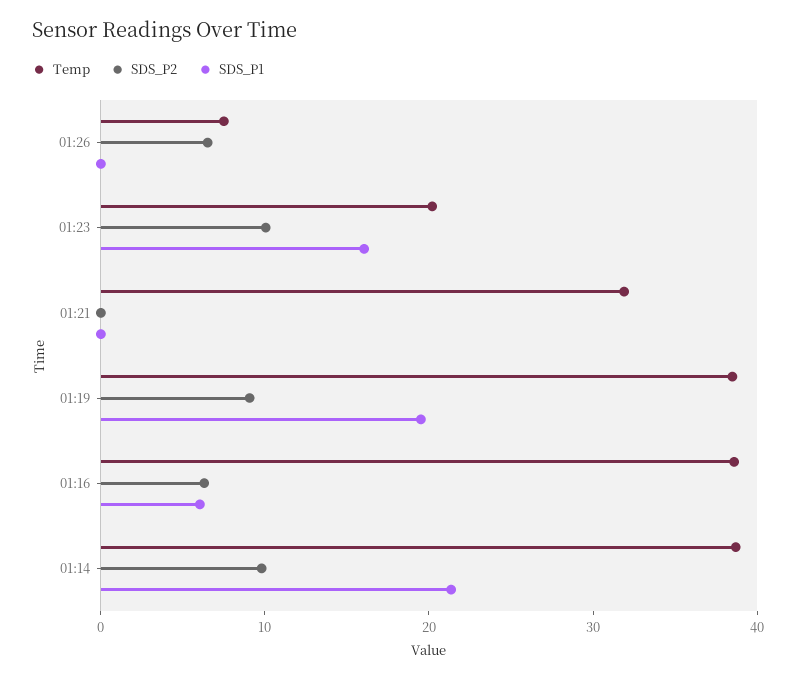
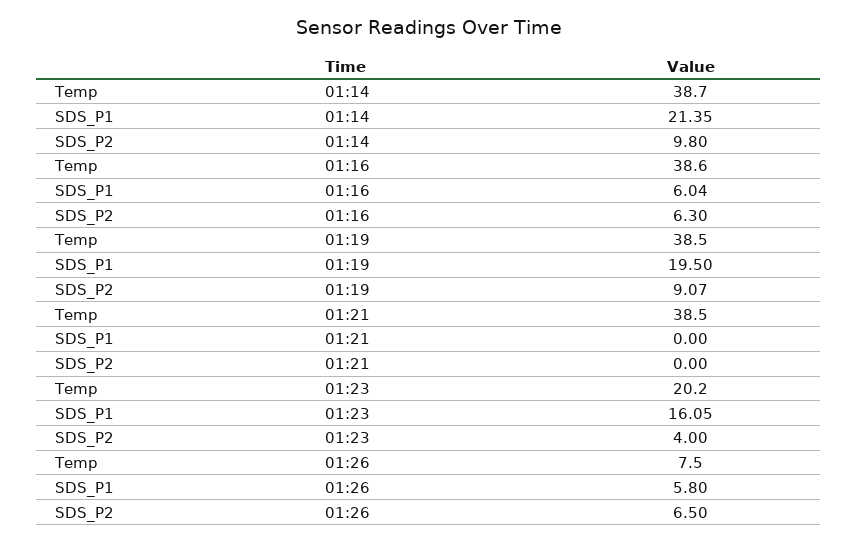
SDS_P1, 01:26: 0 -> 5.8
SDS_P2, 01:23: 10 -> 4
Temp, 01:21: 32 -> 38.5

